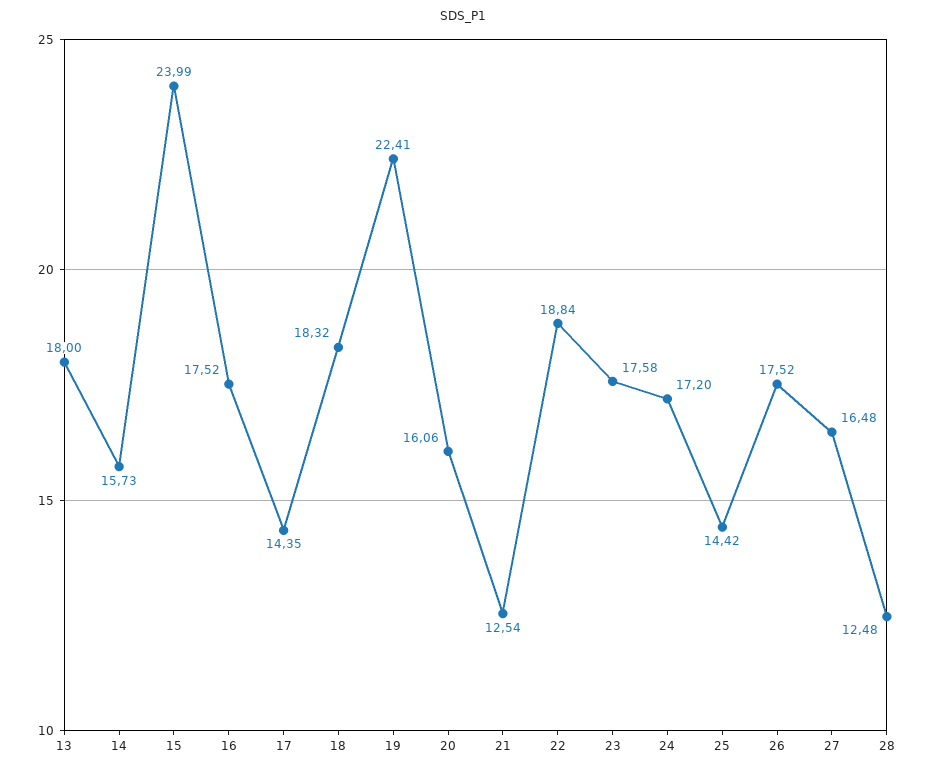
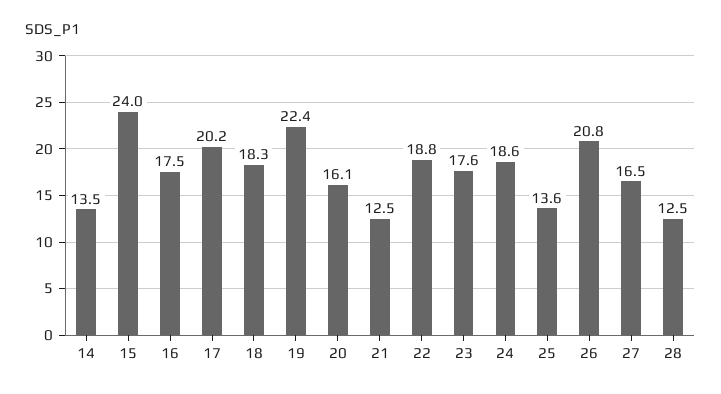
13: 18 -> none
14: 15.73 -> 13.5
17: 14.35 -> 20.2
24: 17.2 -> 18.6
25: 14.42 -> 13.6
26: 17.52 -> 20.8

